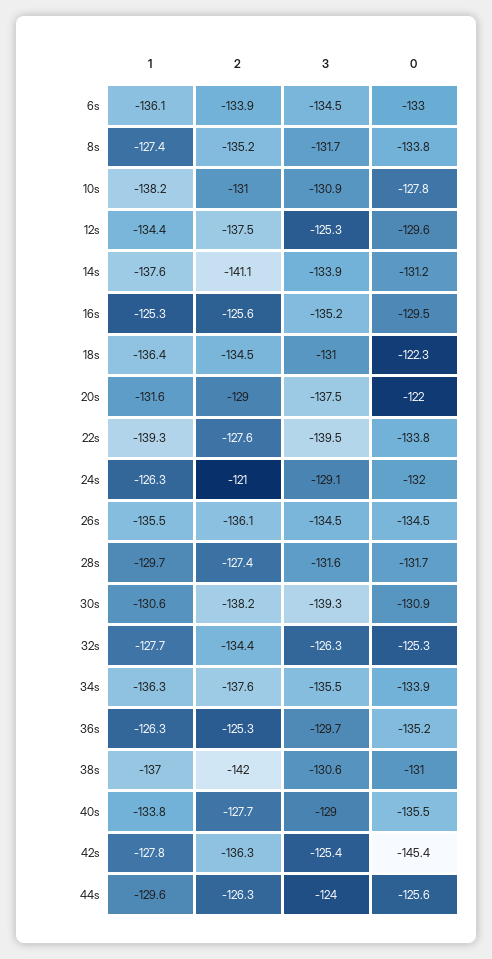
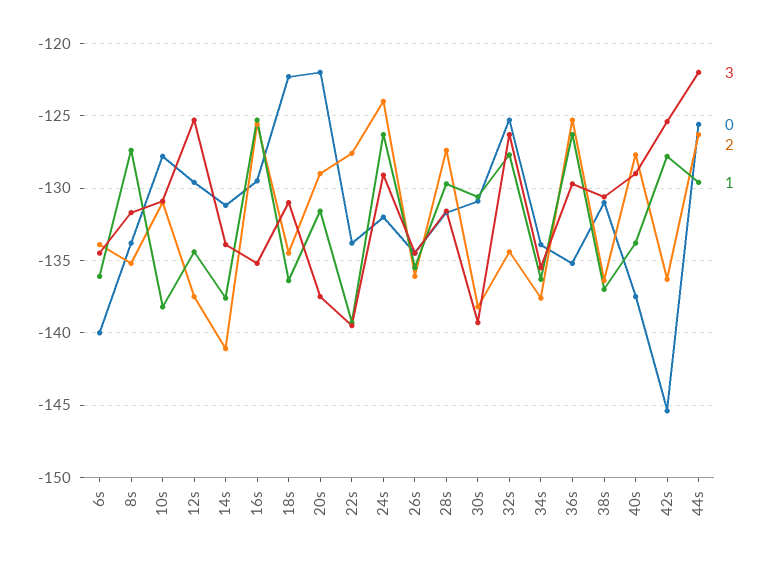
0, 6s: -133 -> -140
2, 24s: -121 -> -124
2, 38s: -142 -> -136.5
0, 40s: -135.5 -> -137.5
3, 44s: -124 -> -122

